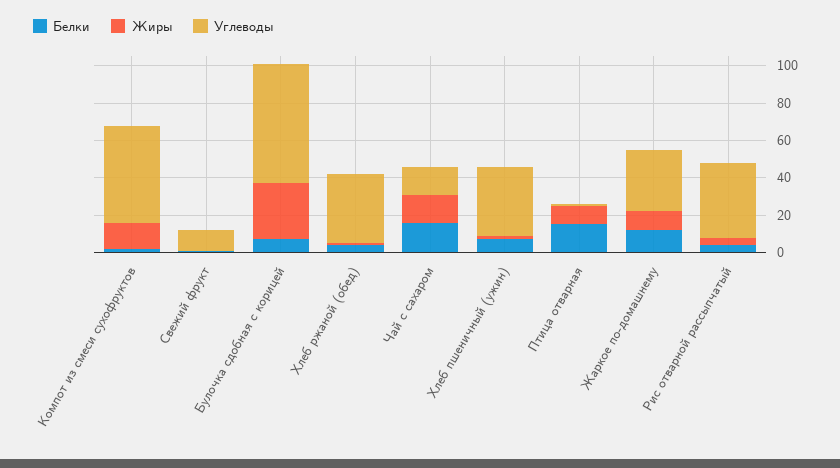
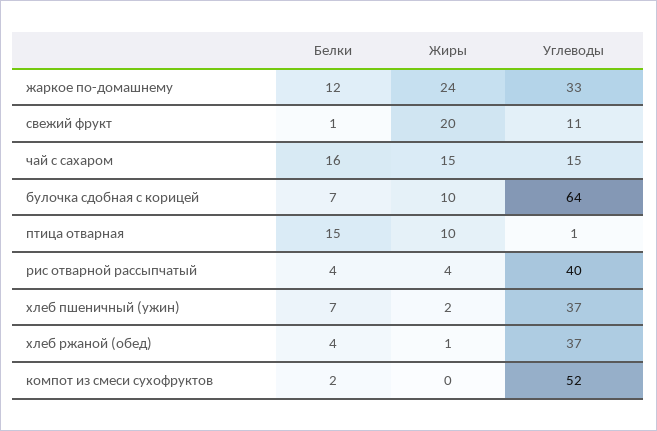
Жиры, Компот из смеси сухофруктов: 15 -> 0
Жиры, Свежий фрукт: 0 -> 20
Жиры, Булочка сдобная с корицей: 30 -> 10
Жиры, Жаркое по-домашнему: 10 -> 24

